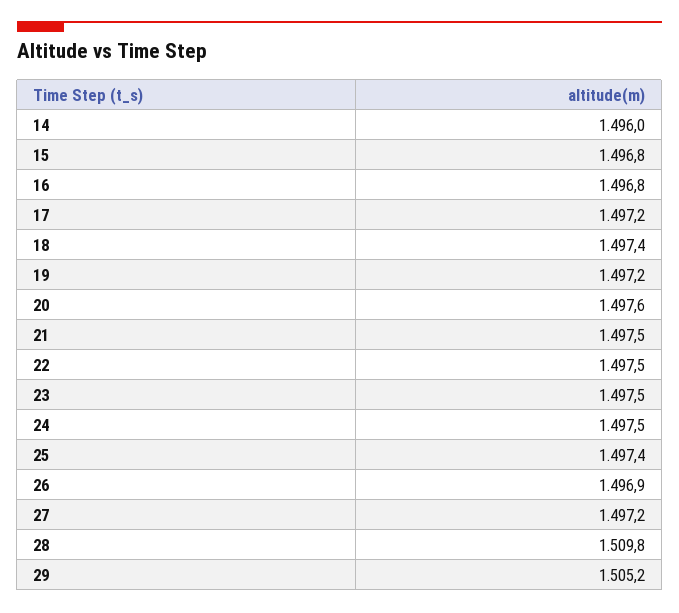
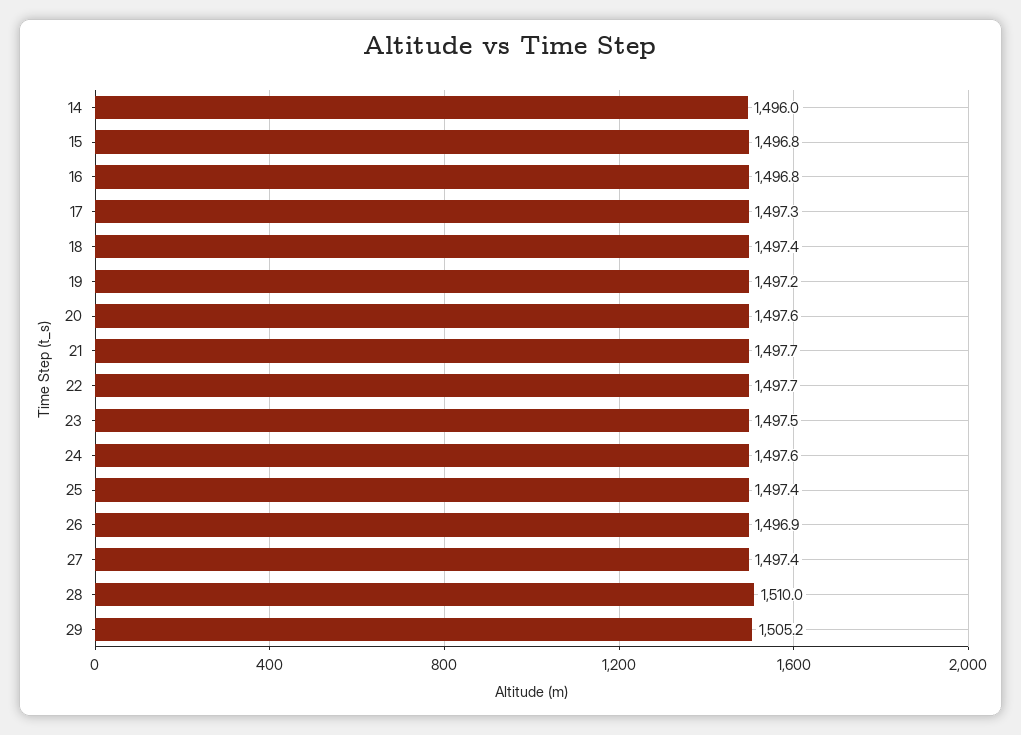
17: 1497.2 -> 1497.3
21: 1497.5 -> 1497.7
22: 1497.5 -> 1497.7
24: 1497.5 -> 1497.6
27: 1497.2 -> 1497.4
28: 1509.8 -> 1510

